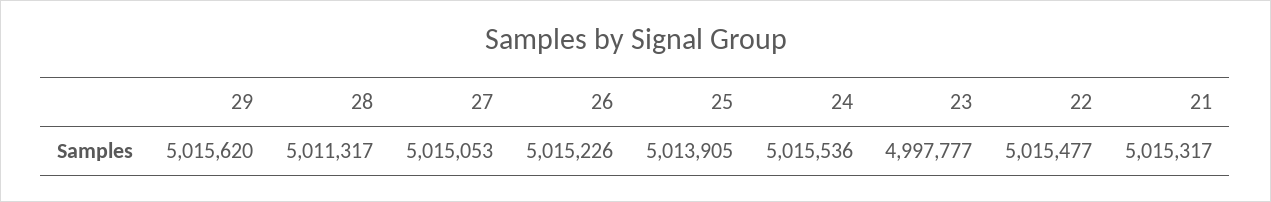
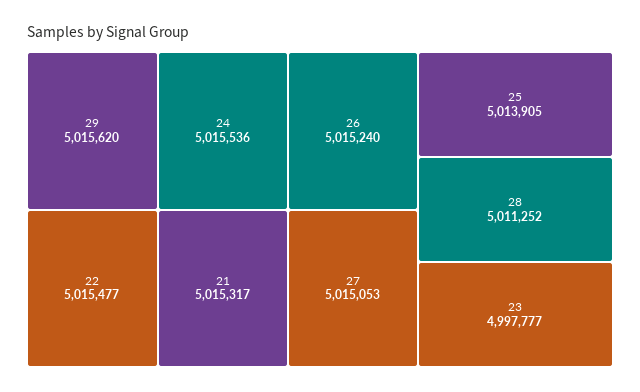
28: 5011317 -> 5011252
26: 5015226 -> 5015240

